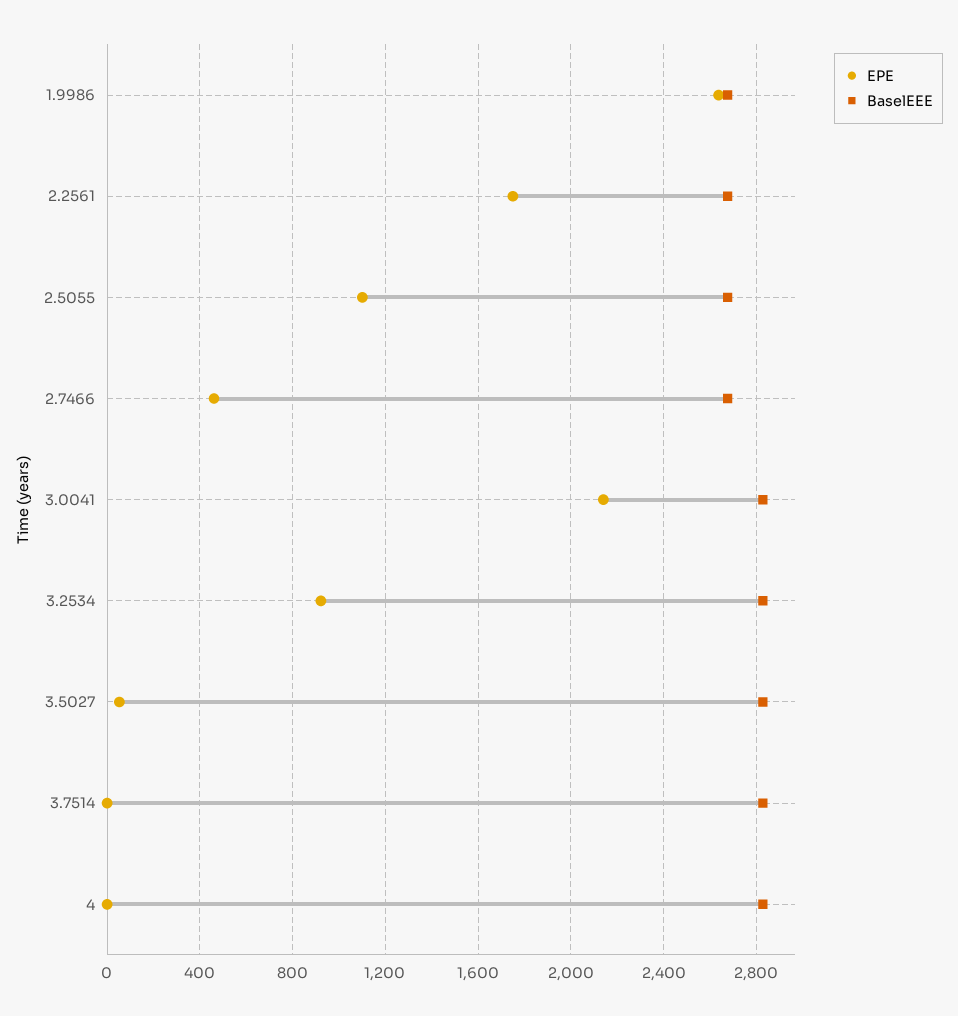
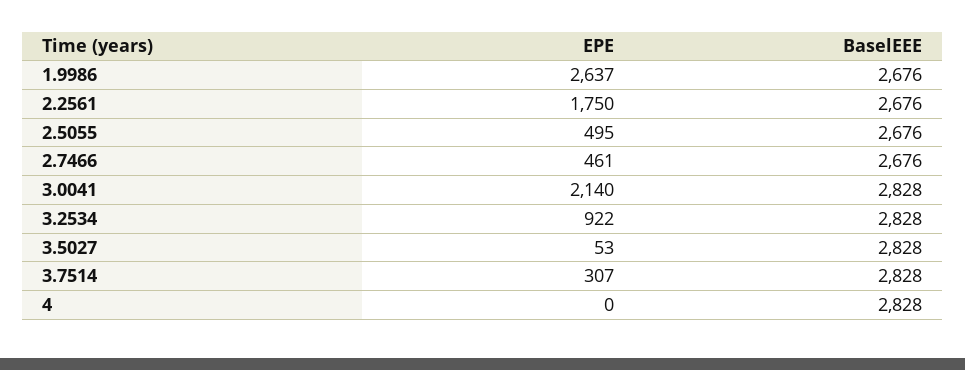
EPE, 2.5055: 1100 -> 495
EPE, 3.7514: 0 -> 307

